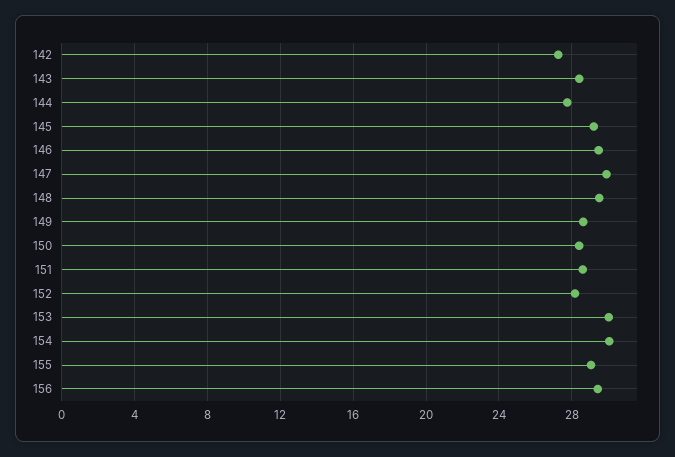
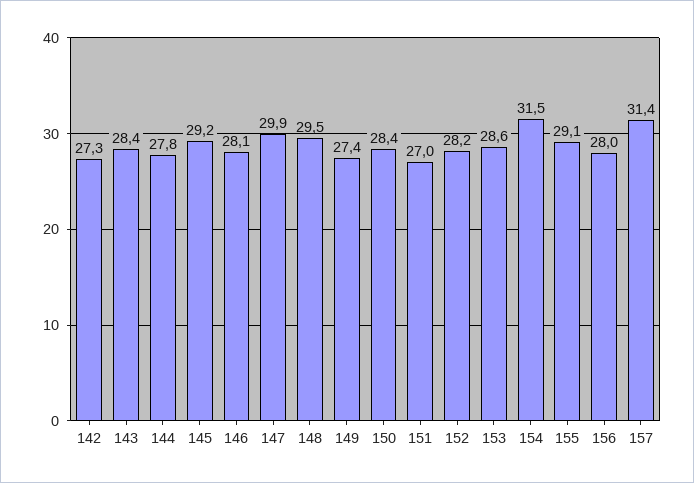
146: 29.5 -> 28.1
149: 28.5 -> 27.4
151: 28.5 -> 27
153: 30 -> 28.6
154: 30 -> 31.5
156: 29.5 -> 28
157: none -> 31.4

